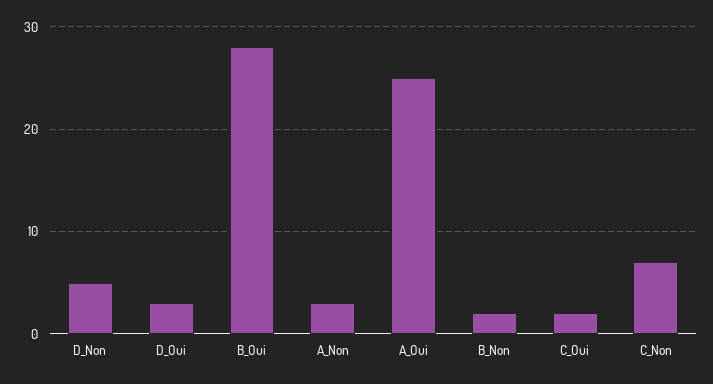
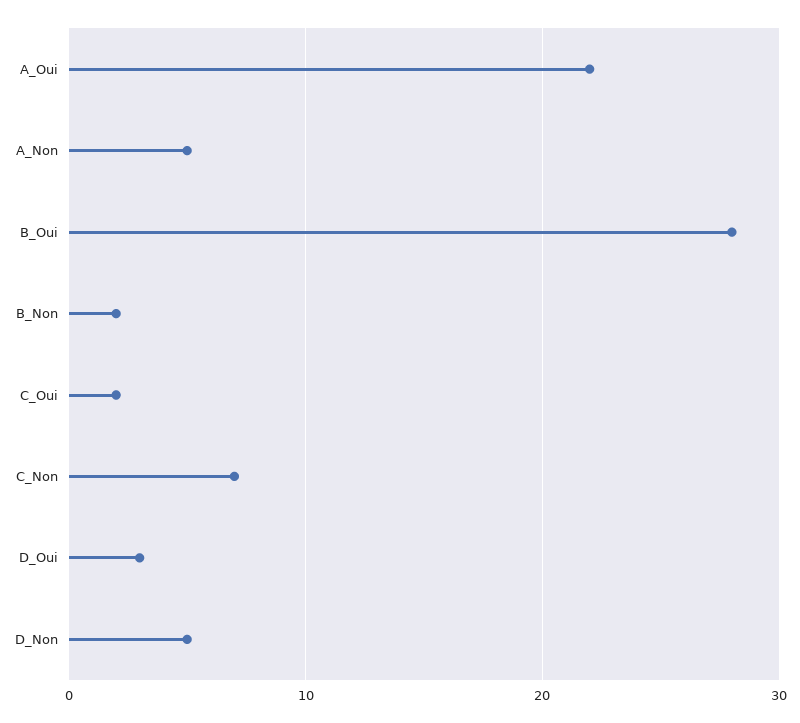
A_Non: 3 -> 5
A_Oui: 25 -> 22

